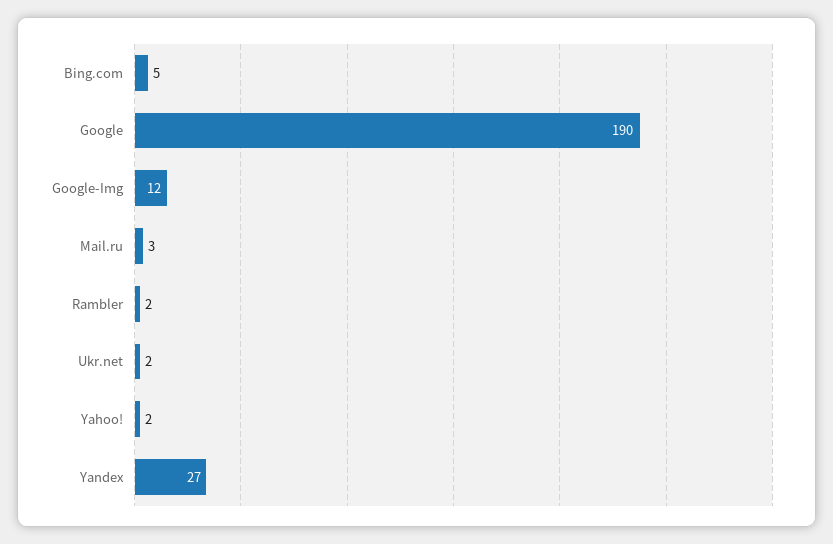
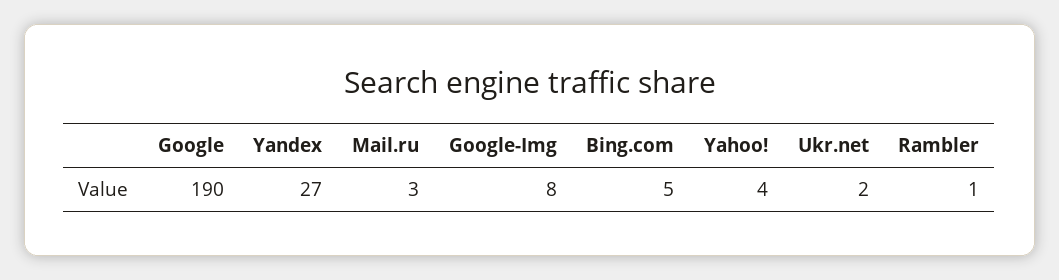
Google-Img: 12 -> 8
Rambler: 2 -> 1
Yahoo!: 2 -> 4

